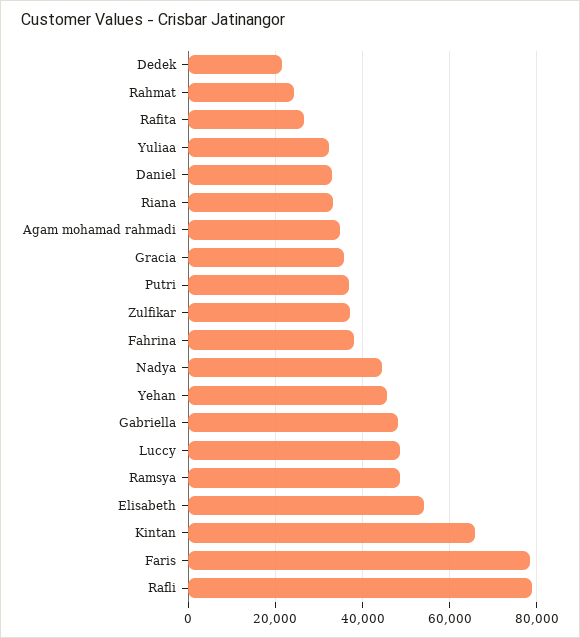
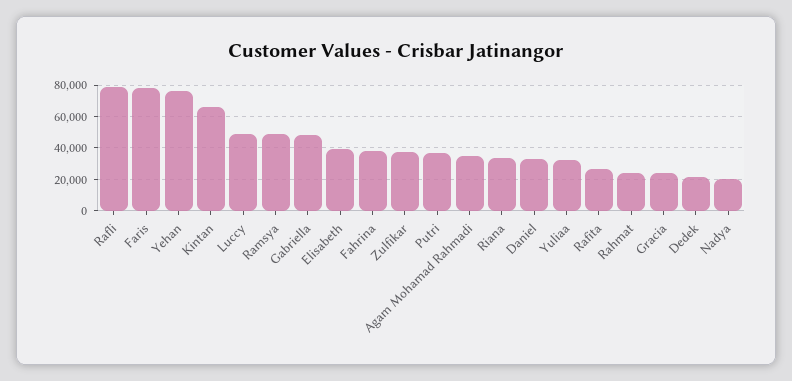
Gracia: 36000 -> 25000
Nadya: 44000 -> 20000
Yehan: 46000 -> 75000
Elisabeth: 54000 -> 40000

